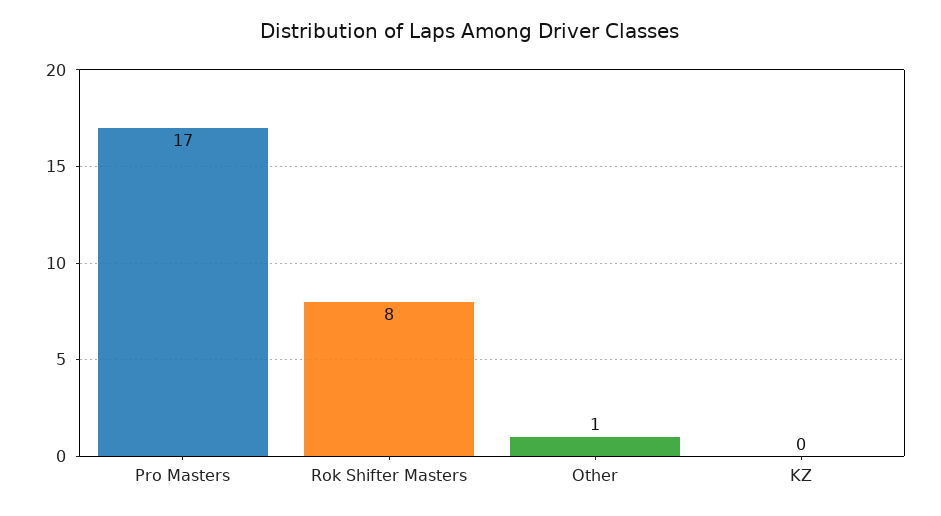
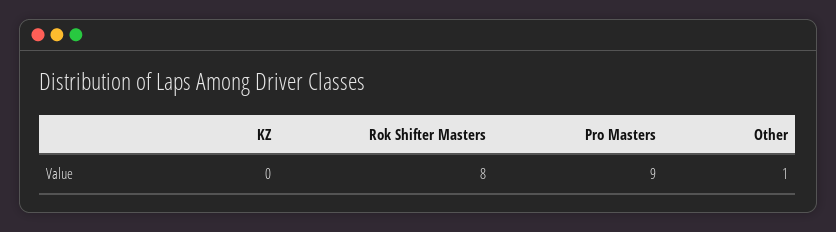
Pro Masters: 17 -> 9

